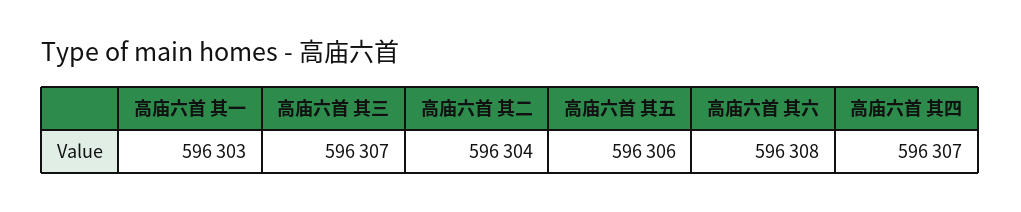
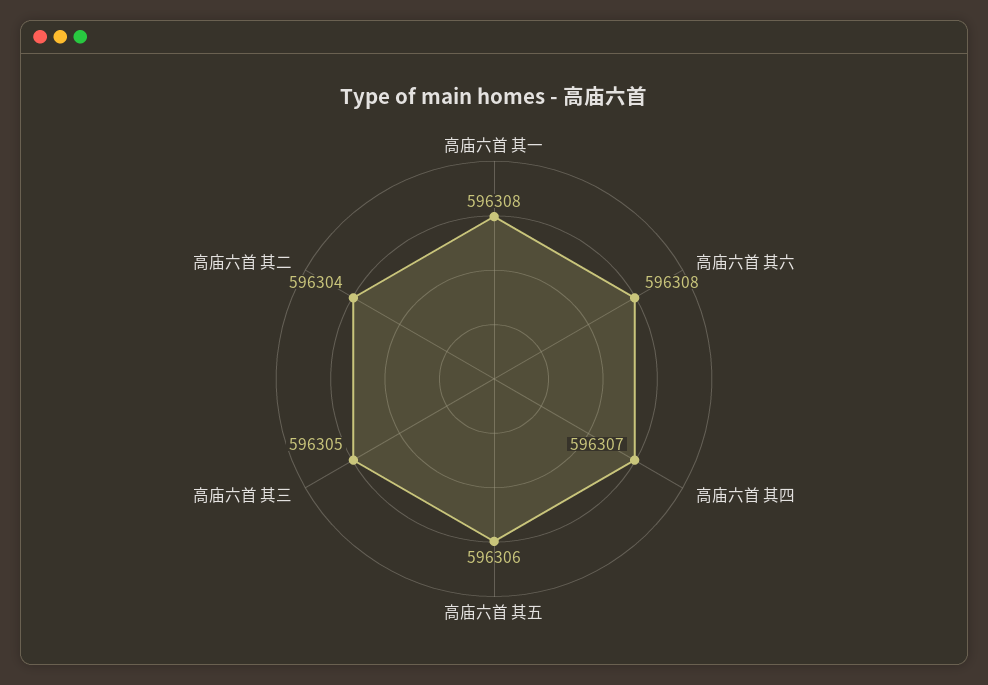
高庙六首 其一: 596303 -> 596308
高庙六首 其三: 596307 -> 596305

